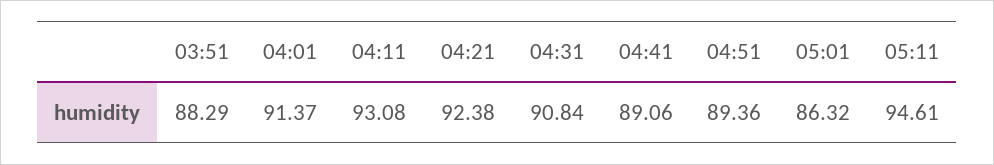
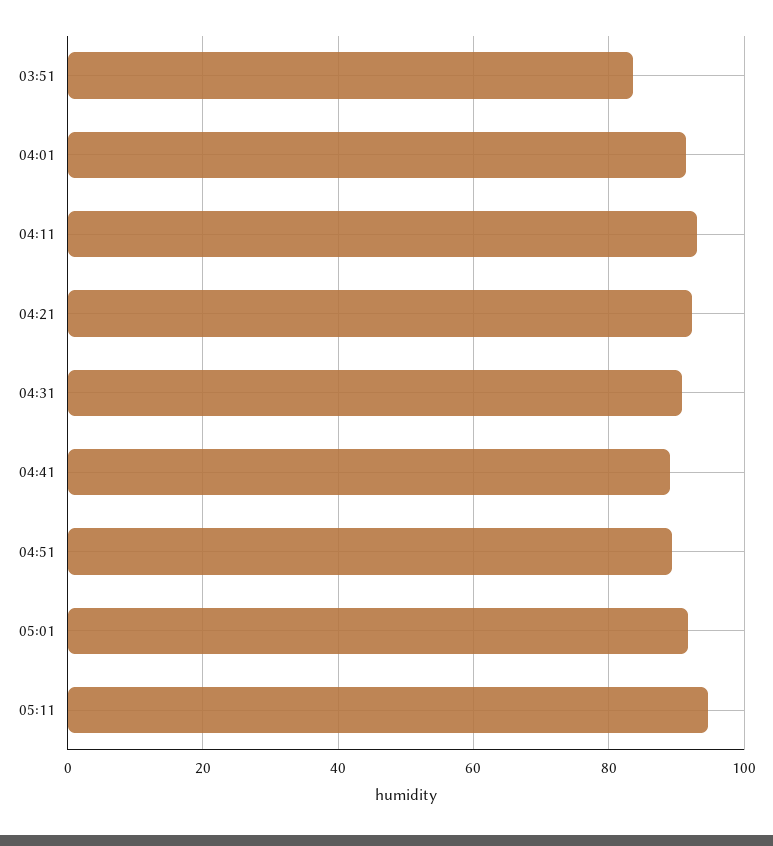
03:51: 88.29 -> 84
05:01: 86.32 -> 92

